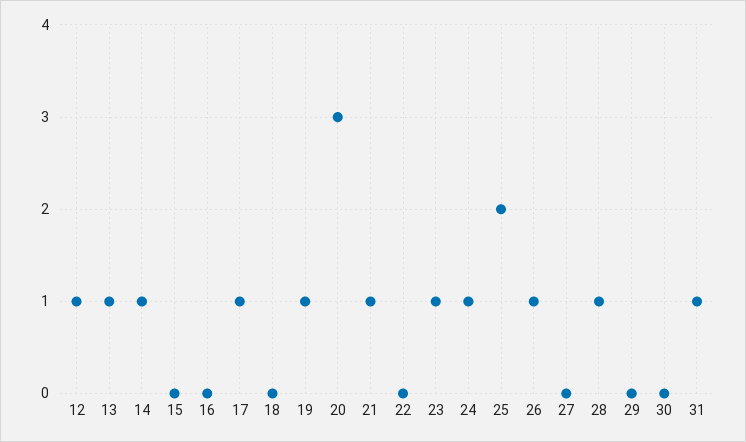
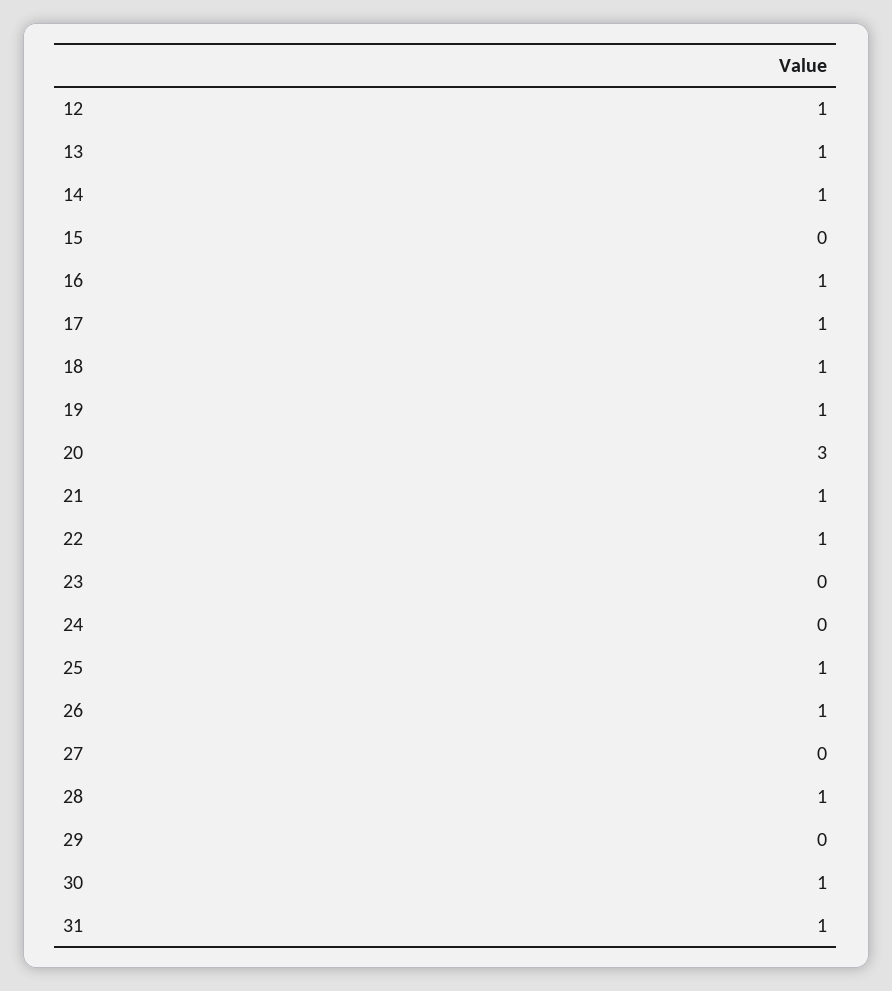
16: 0 -> 1
18: 0 -> 1
22: 0 -> 1
23: 1 -> 0
24: 1 -> 0
25: 2 -> 1
30: 0 -> 1

